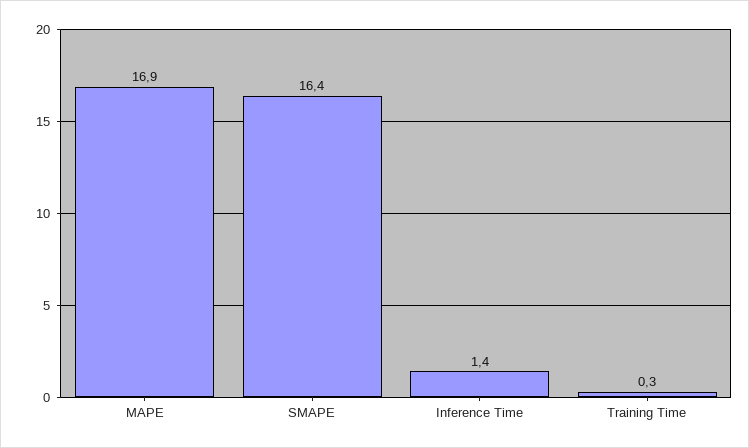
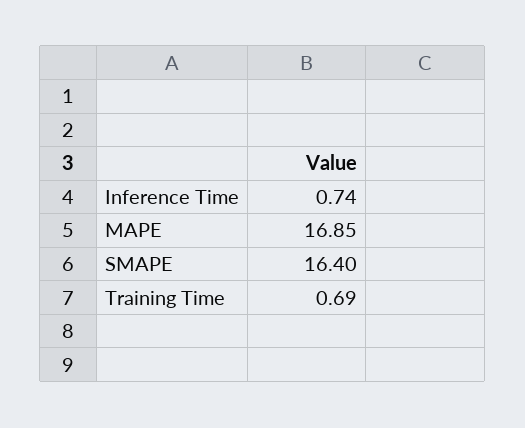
Inference Time: 1.4 -> 0.74
Training Time: 0.3 -> 0.69

